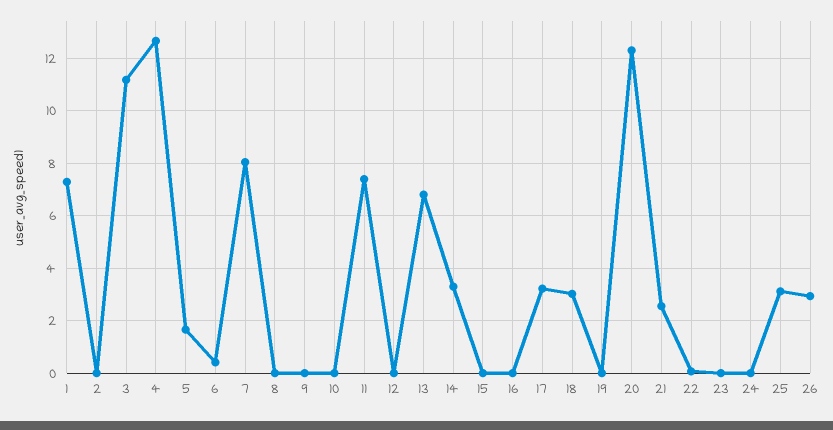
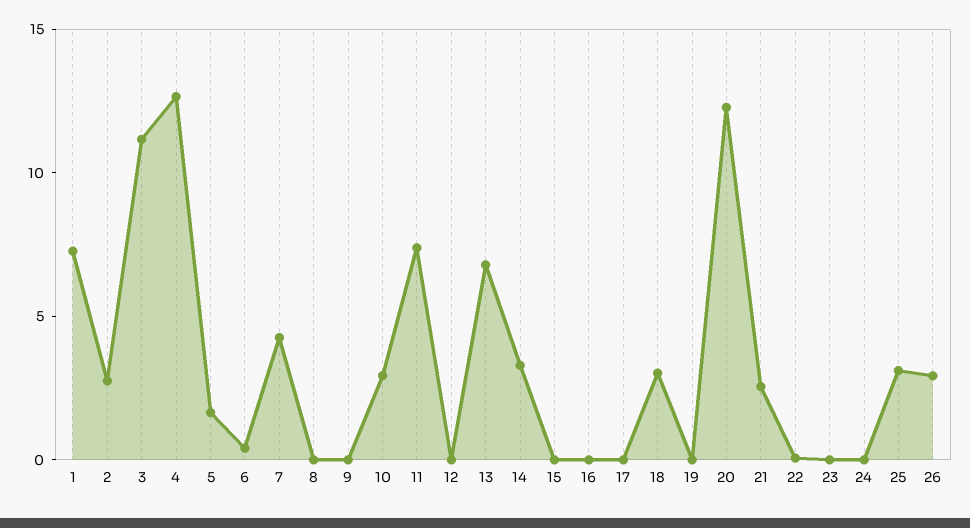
2: 0 -> 3
7: 8 -> 4
10: 0 -> 3
17: 3.25 -> 0

